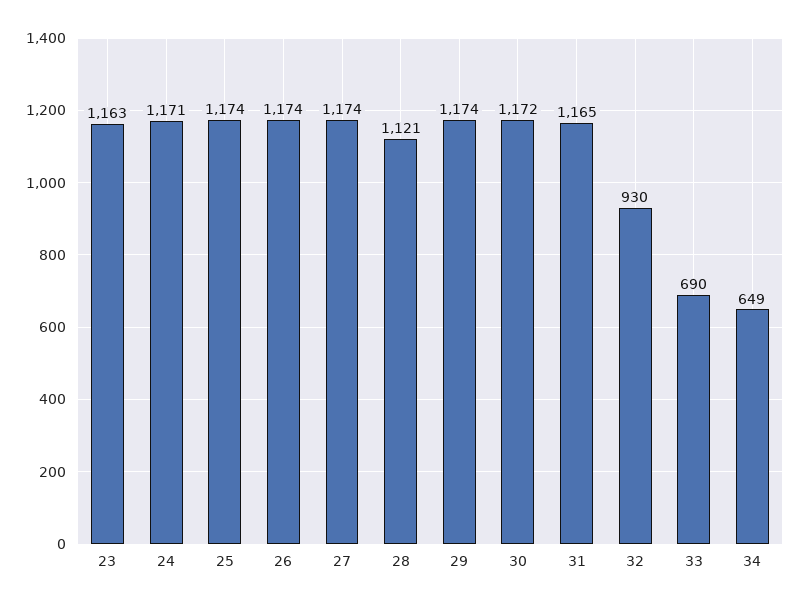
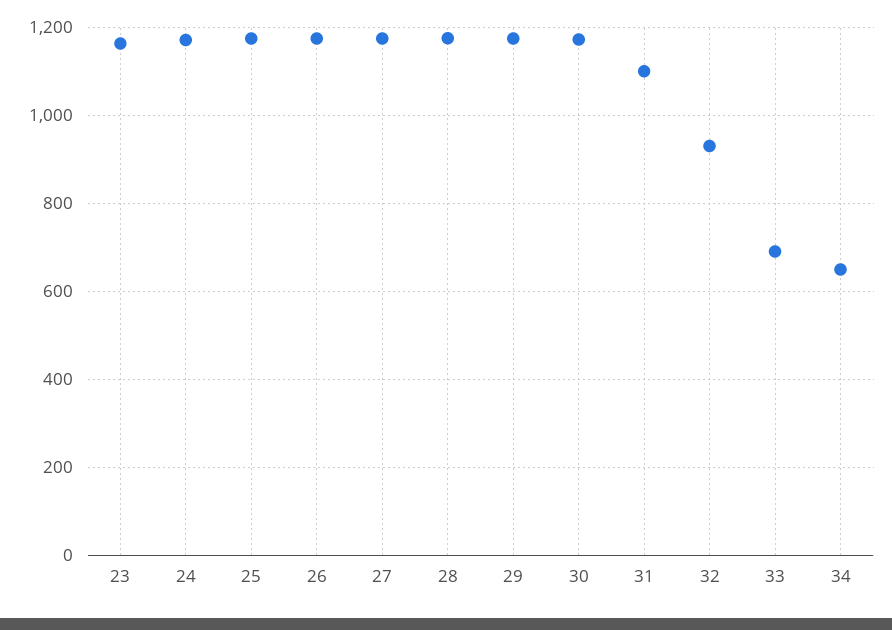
28: 1121 -> 1180
31: 1165 -> 1100

